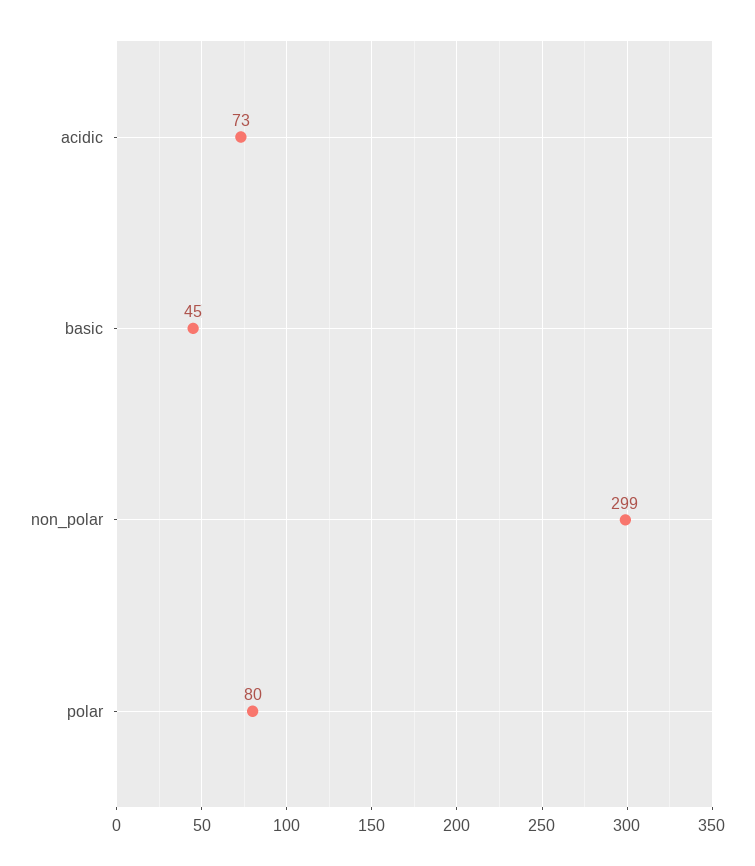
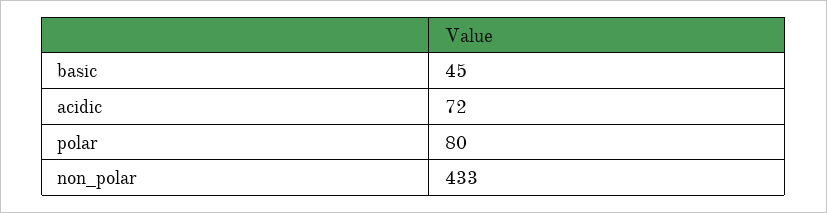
acidic: 73 -> 72
non_polar: 299 -> 433

